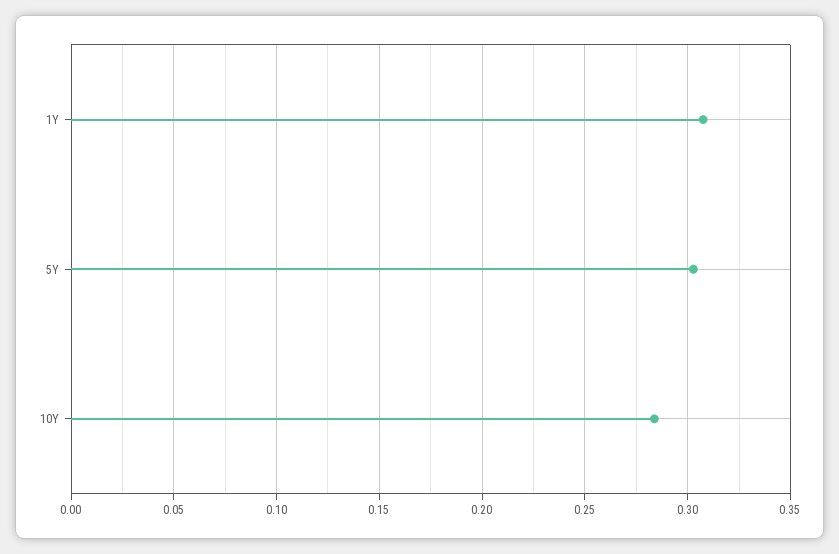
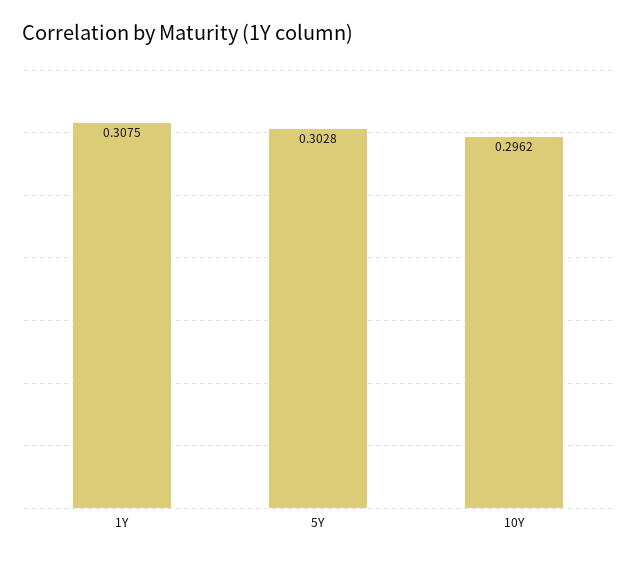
10Y: 0.285 -> 0.2962

